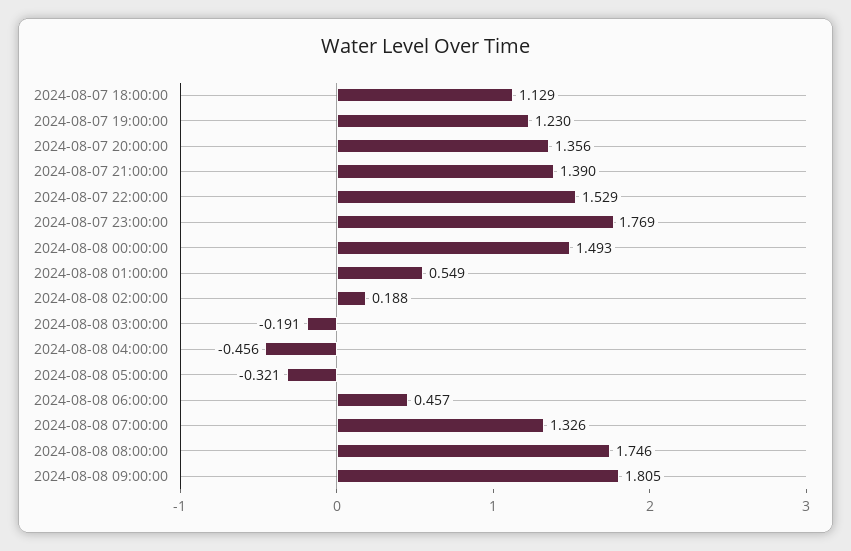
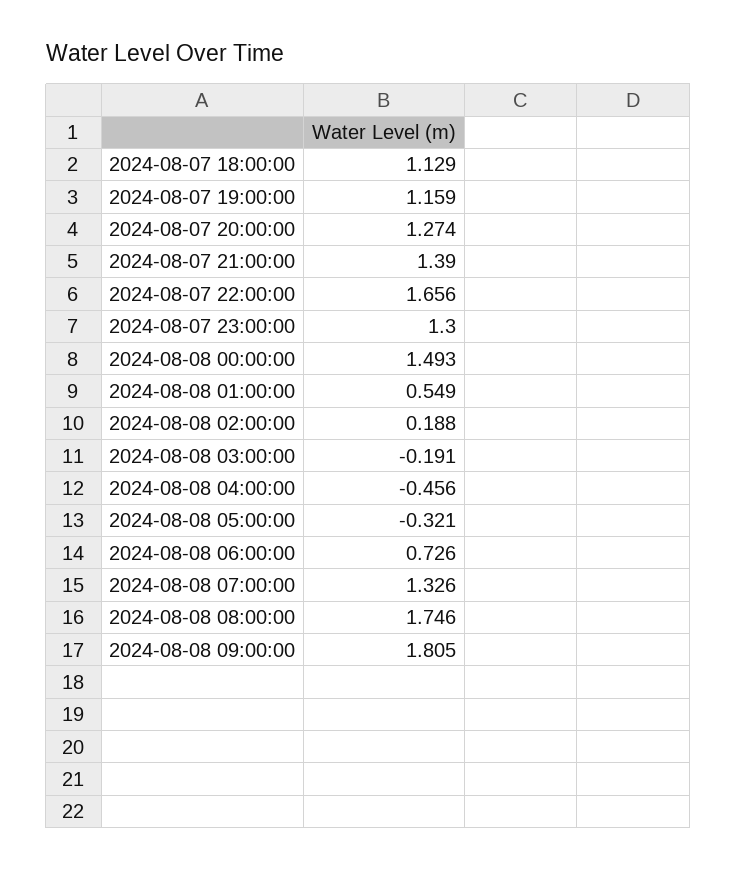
2024-08-07 19:00:00: 1.23 -> 1.159
2024-08-07 20:00:00: 1.356 -> 1.274
2024-08-07 22:00:00: 1.529 -> 1.656
2024-08-07 23:00:00: 1.769 -> 1.3
2024-08-08 06:00:00: 0.457 -> 0.726

